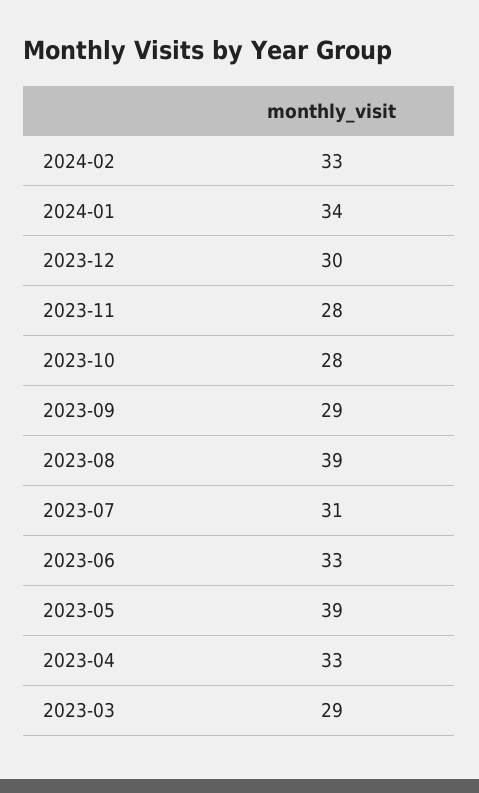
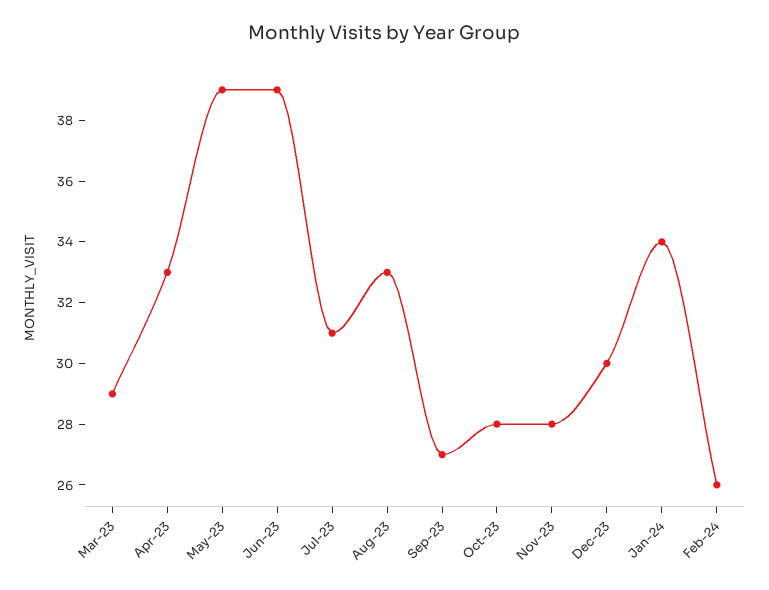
2024-02: 33 -> 26
2023-09: 29 -> 27
2023-08: 39 -> 33
2023-06: 33 -> 39

